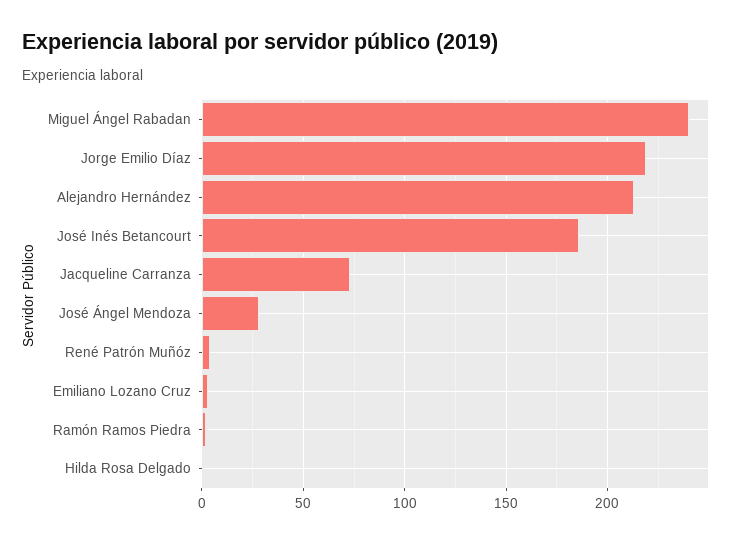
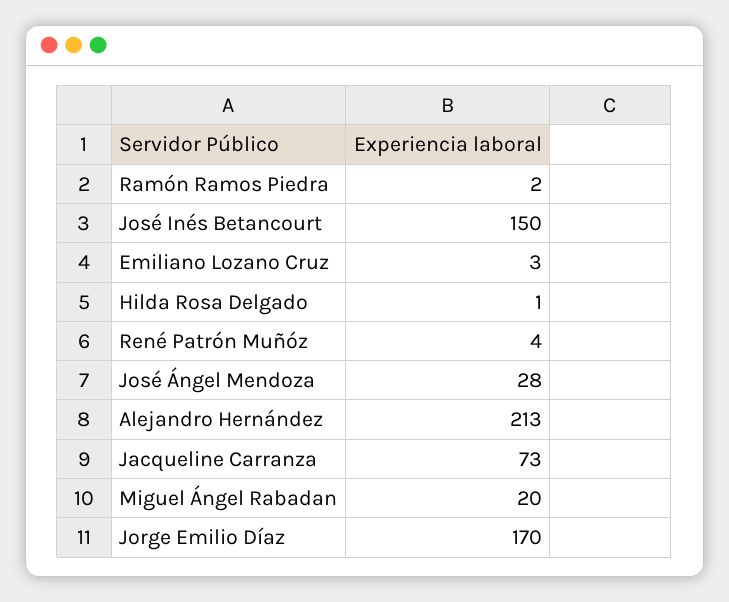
Miguel Ángel Rabadan: 240 -> 20
Jorge Emilio Díaz: 220 -> 170
José Inés Betancourt: 185 -> 150

